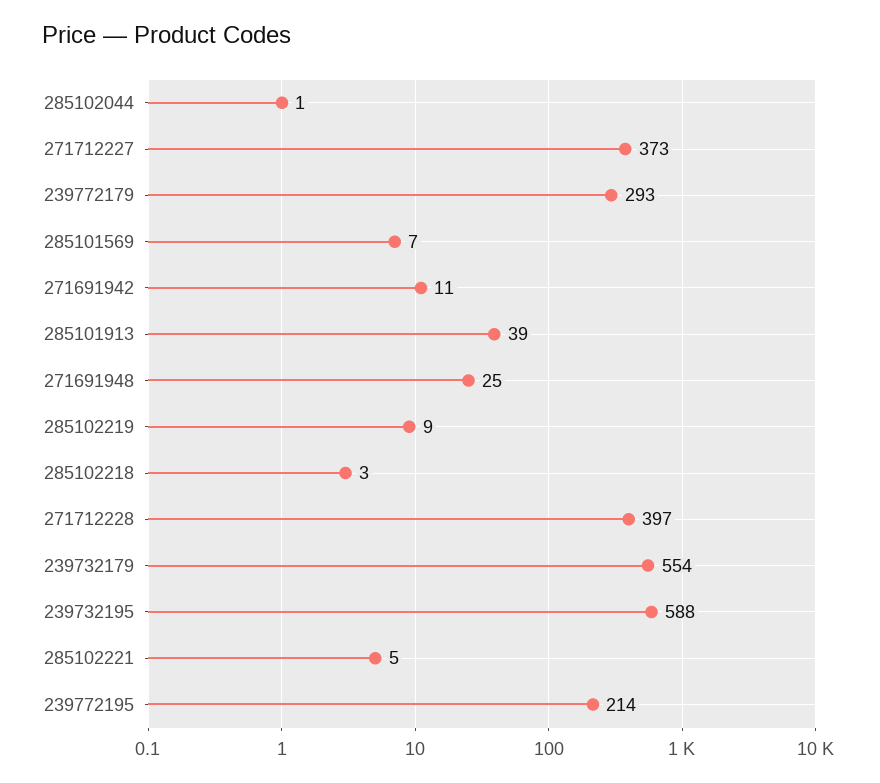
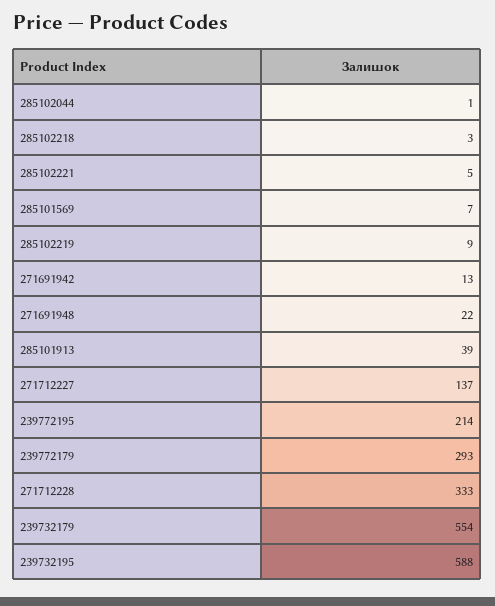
271712227: 373 -> 137
271691942: 11 -> 13
271691948: 25 -> 22
271712228: 397 -> 333

